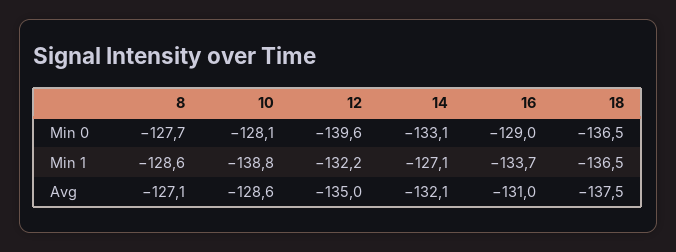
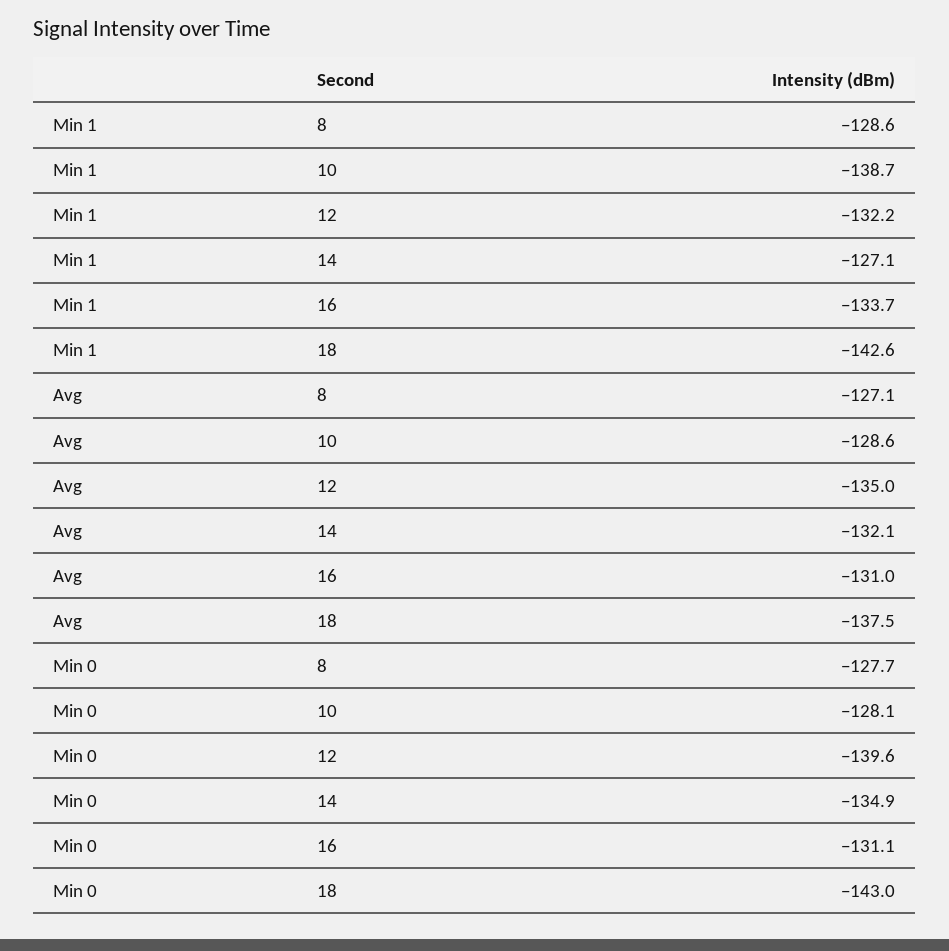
14, Min 0: -133.1 -> -134.9
16, Min 0: -129 -> -131.1
18, Min 0: -136.5 -> -143
10, Min 1: -138.8 -> -138.7
18, Min 1: -136.5 -> -142.6

